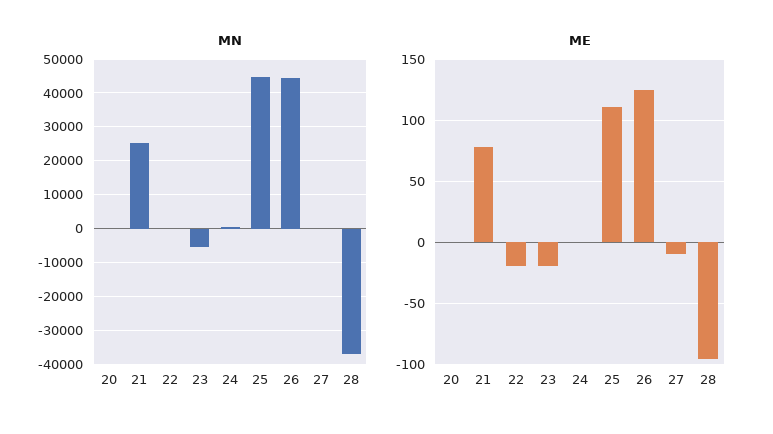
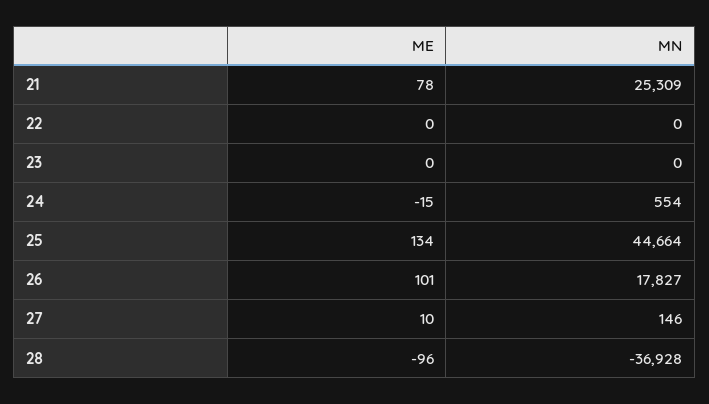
MN, 20: 0 -> none
MN, 23: -6000 -> 0
MN, 26: 44000 -> 17827
ME, 20: 0 -> none
ME, 22: -20 -> 0
ME, 23: -20 -> 0
ME, 24: 0 -> -15
ME, 25: 110 -> 134
ME, 26: 125 -> 101
ME, 27: -10 -> 10

